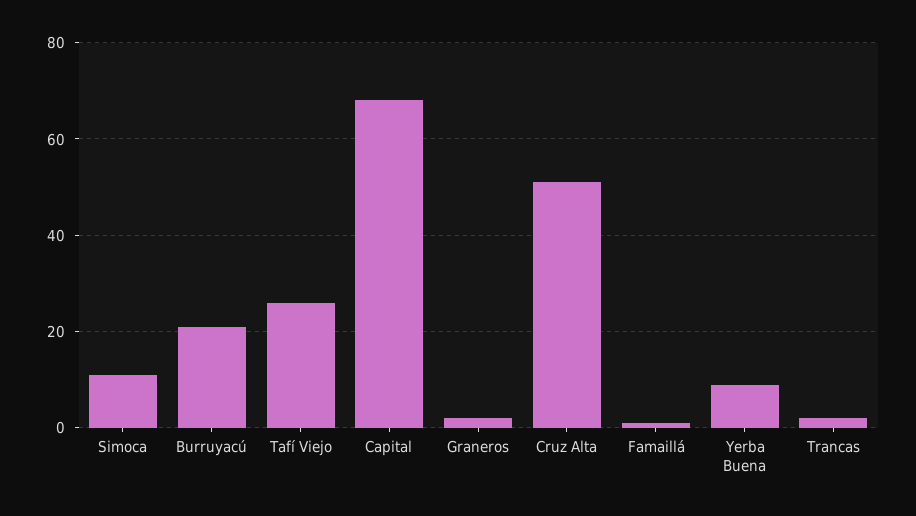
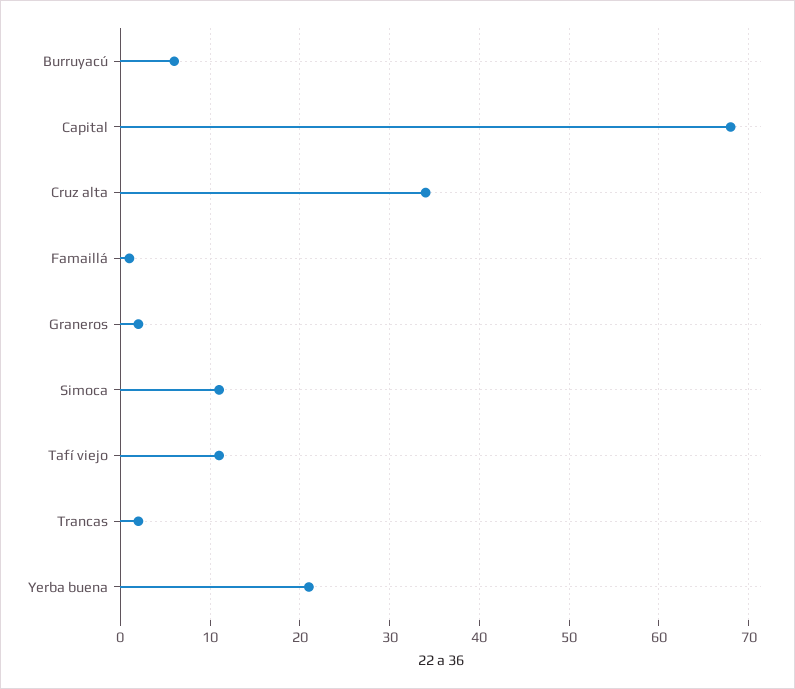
Burruyacú: 20 -> 6
Tafí Viejo: 25 -> 11
Cruz Alta: 50 -> 34
Yerba Buena: 10 -> 21

